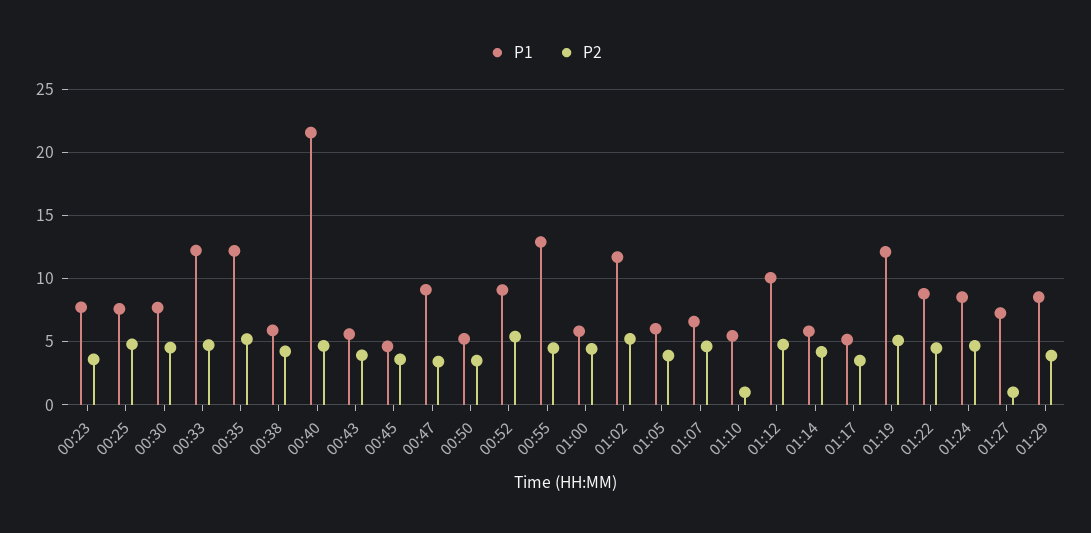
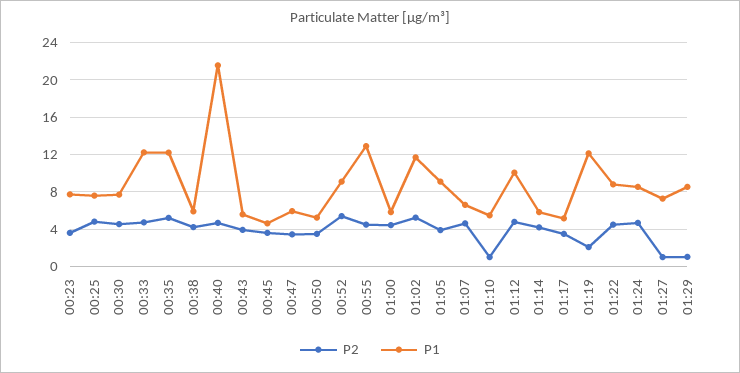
P1, 00:47: 9 -> 6
P1, 01:05: 6 -> 9
P2, 01:19: 5 -> 2
P2, 01:29: 4 -> 1

